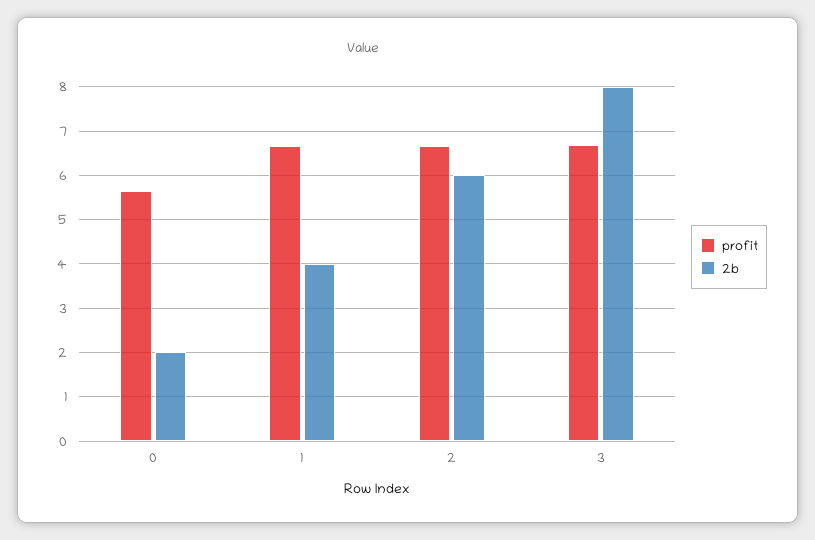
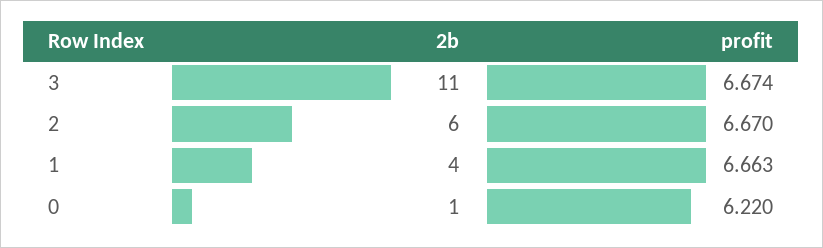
profit, 0: 5.6 -> 6.22
2b, 0: 2 -> 1
2b, 3: 8 -> 11

